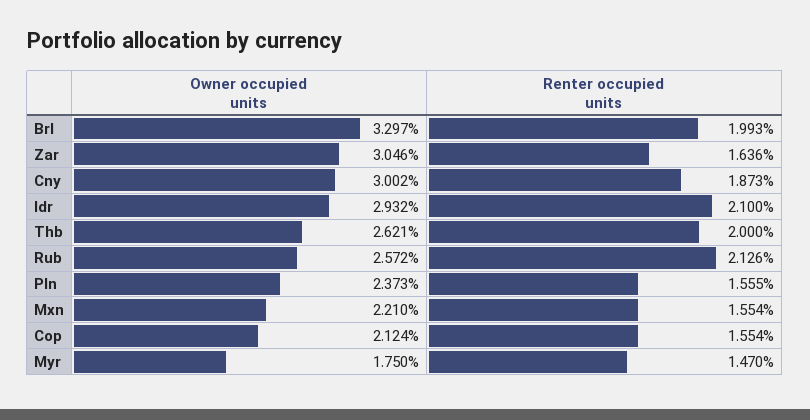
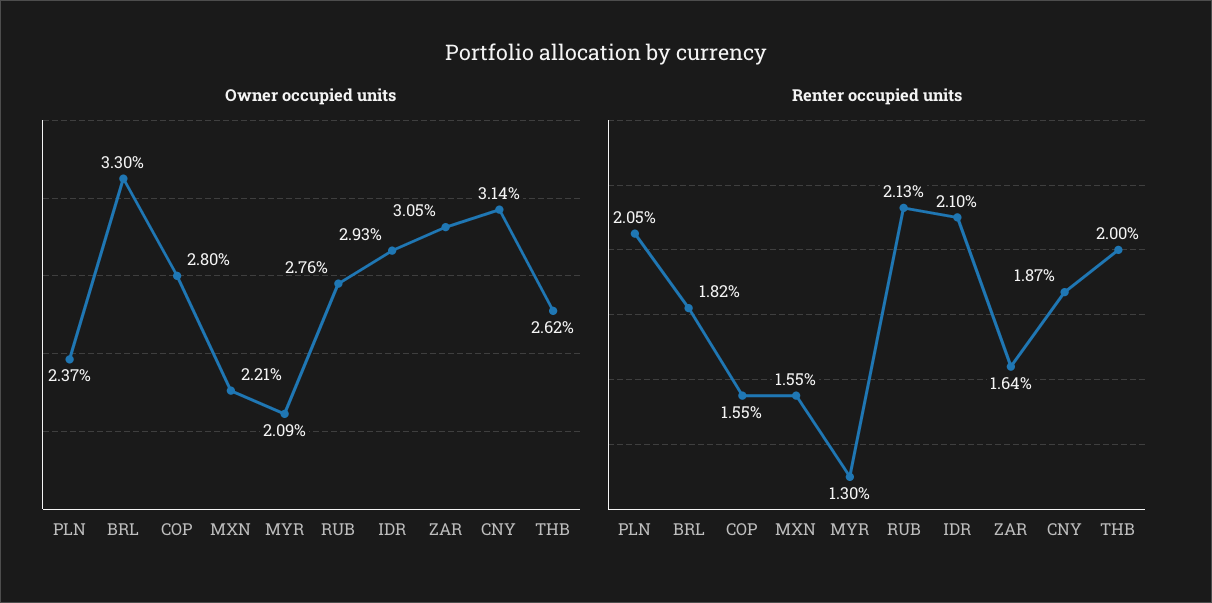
Renter occupied units, Brl: 1.993 -> 1.82
Owner occupied units, Cny: 3.002 -> 3.14
Owner occupied units, Rub: 2.572 -> 2.76
Renter occupied units, Pln: 1.555 -> 2.05
Owner occupied units, Cop: 2.124 -> 2.8
Owner occupied units, Myr: 1.75 -> 2.09
Renter occupied units, Myr: 1.47 -> 1.3

